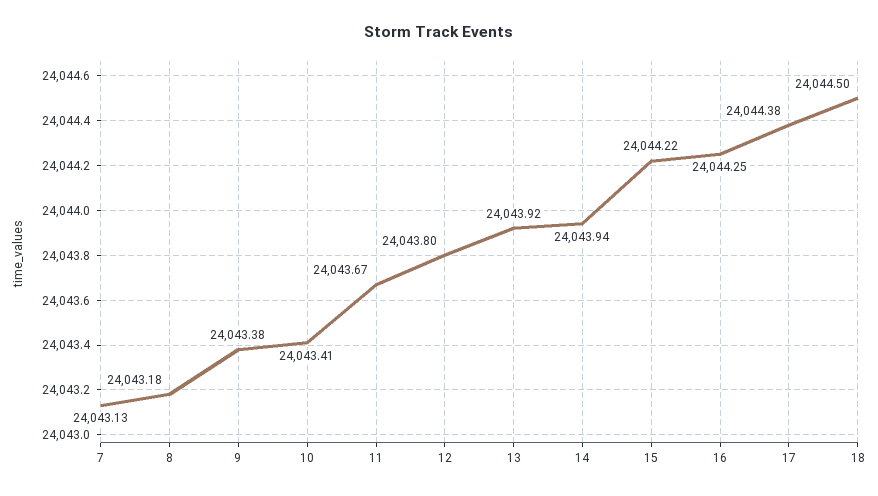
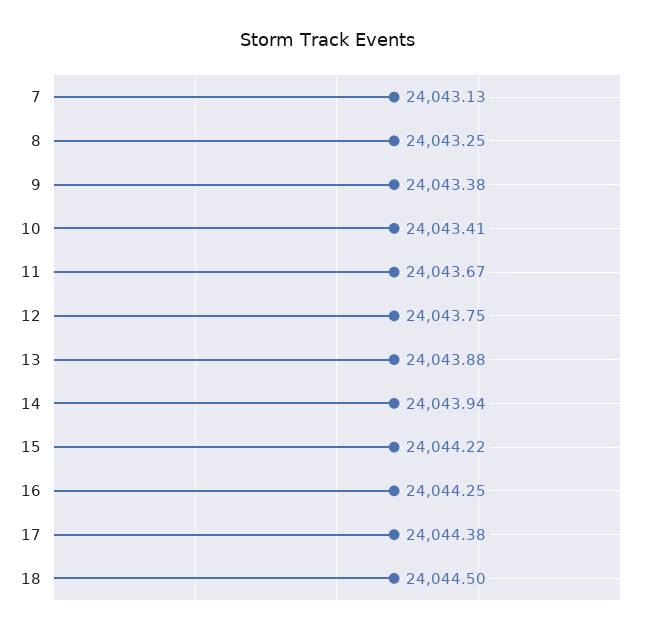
8: 24043.18 -> 24043.25
12: 24043.8 -> 24043.75
13: 24043.92 -> 24043.88

